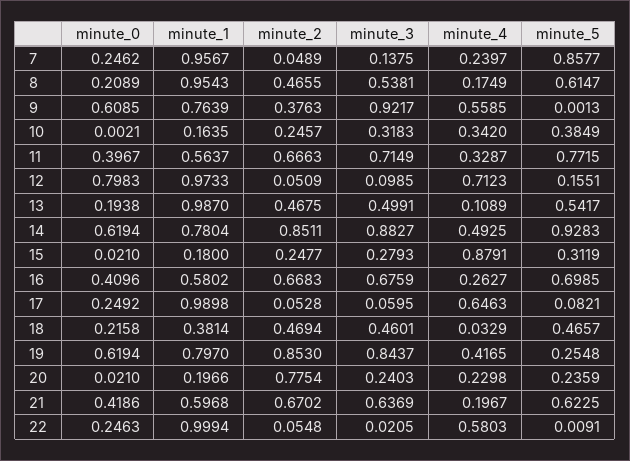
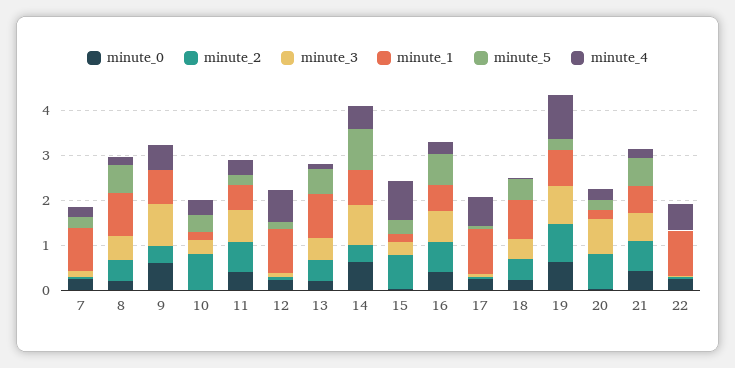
minute_5, 7: 0.8577 -> 0.2
minute_2, 10: 0.2457 -> 0.8
minute_5, 11: 0.7715 -> 0.2
minute_0, 12: 0.7983 -> 0.2
minute_2, 14: 0.8511 -> 0.4
minute_2, 15: 0.2477 -> 0.8
minute_1, 18: 0.3814 -> 0.8
minute_4, 19: 0.4165 -> 1
minute_3, 20: 0.2403 -> 0.8

